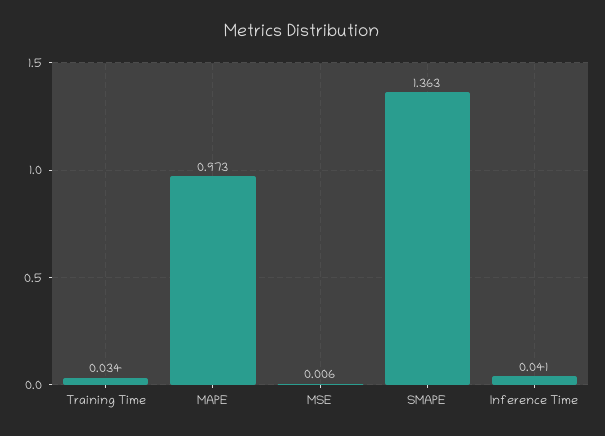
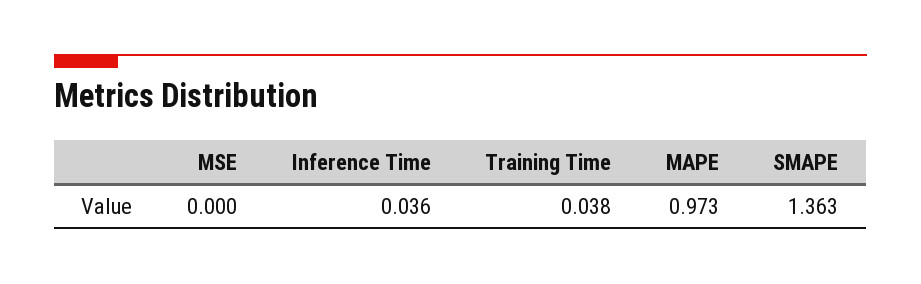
Training Time: 0.034 -> 0.038
MSE: 0.006 -> 0
Inference Time: 0.041 -> 0.036

